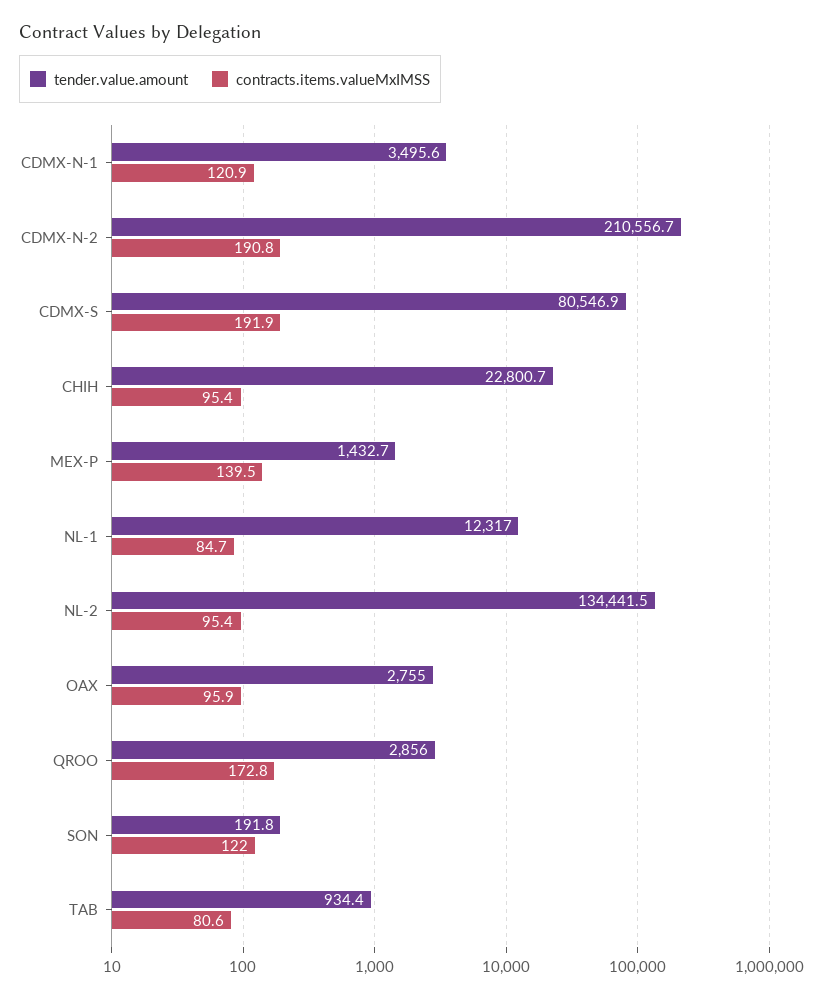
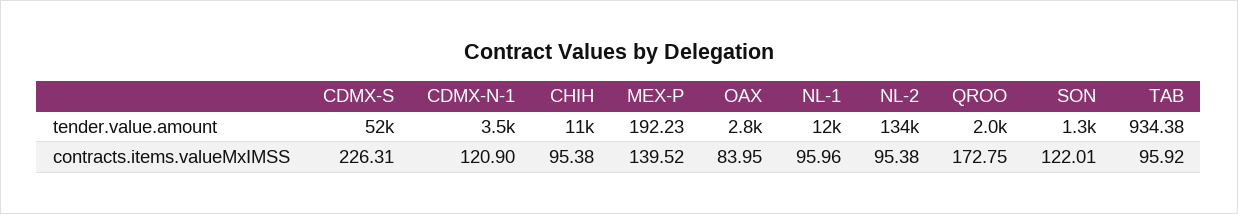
tender.value.amount, CDMX-N-2: 210556.7 -> none
contracts.items.valueMxIMSS, CDMX-N-2: 190.8 -> none
tender.value.amount, CDMX-S: 80546.9 -> 52000
contracts.items.valueMxIMSS, CDMX-S: 191.9 -> 226.31
tender.value.amount, CHIH: 22800.7 -> 11000
tender.value.amount, MEX-P: 1432.7 -> 192.23
contracts.items.valueMxIMSS, NL-1: 84.7 -> 95.96
contracts.items.valueMxIMSS, OAX: 95.9 -> 83.95
tender.value.amount, QROO: 2856 -> 2000
tender.value.amount, SON: 191.8 -> 1300
contracts.items.valueMxIMSS, TAB: 80.6 -> 95.92

